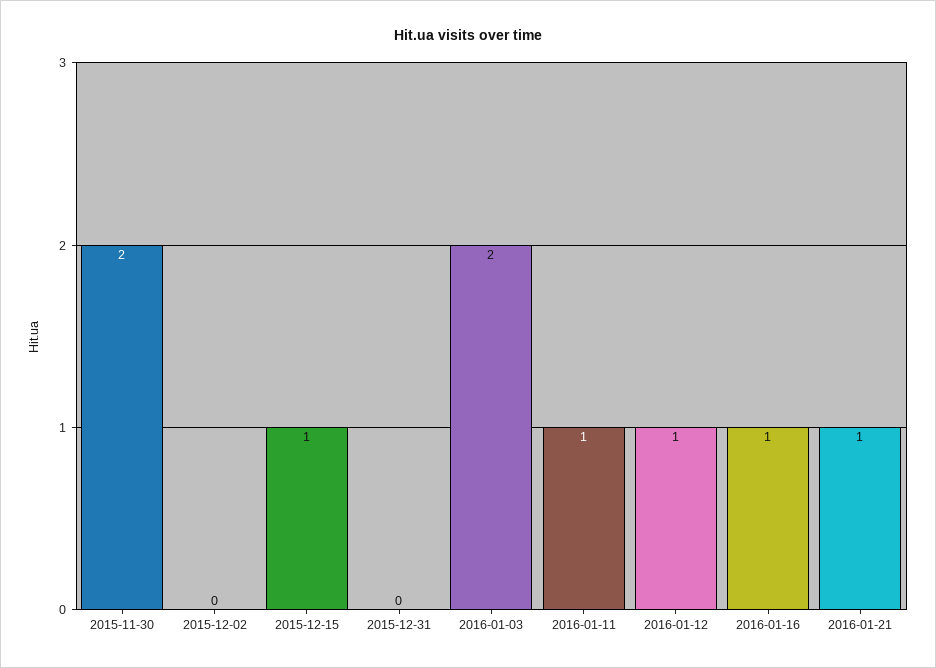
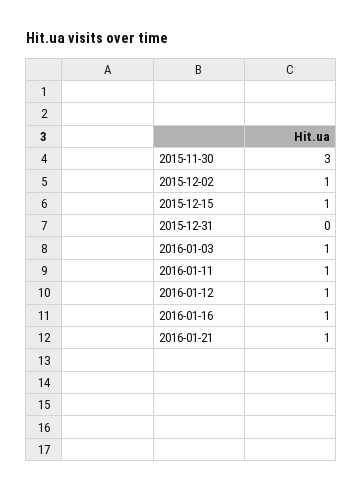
2015-11-30: 2 -> 3
2015-12-02: 0 -> 1
2016-01-03: 2 -> 1

